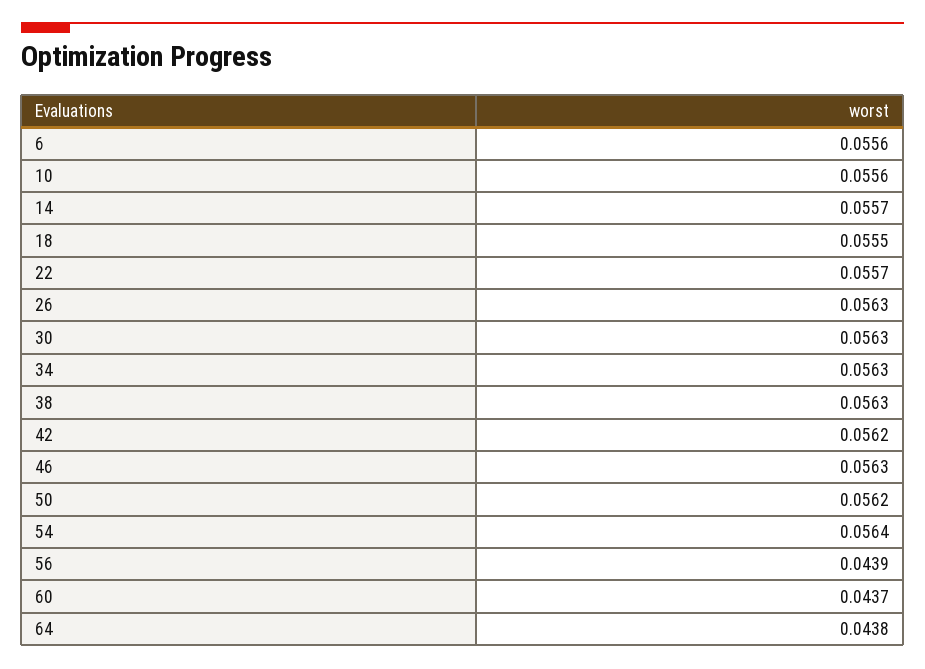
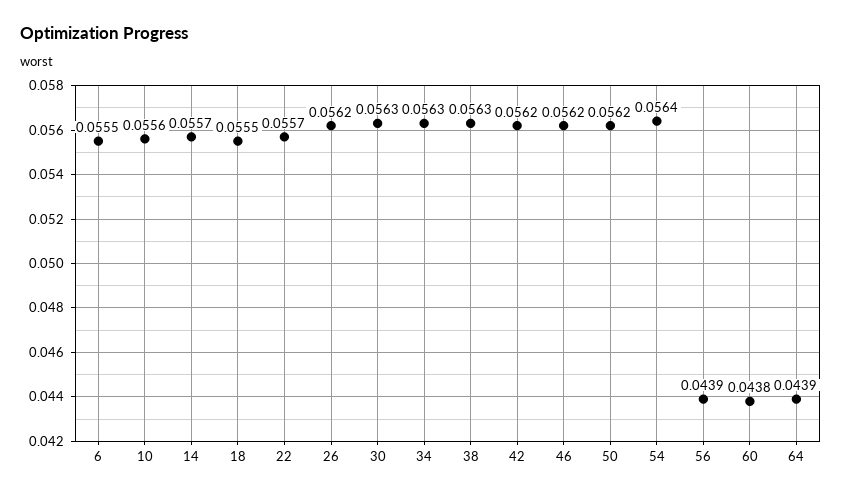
6: 0.0556 -> 0.0555
26: 0.0563 -> 0.0562
46: 0.0563 -> 0.0562
60: 0.0437 -> 0.0438
64: 0.0438 -> 0.0439

